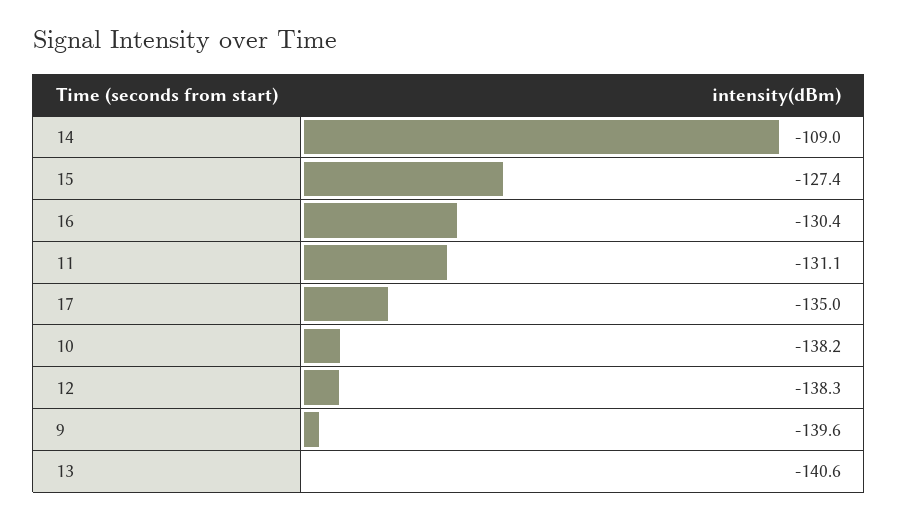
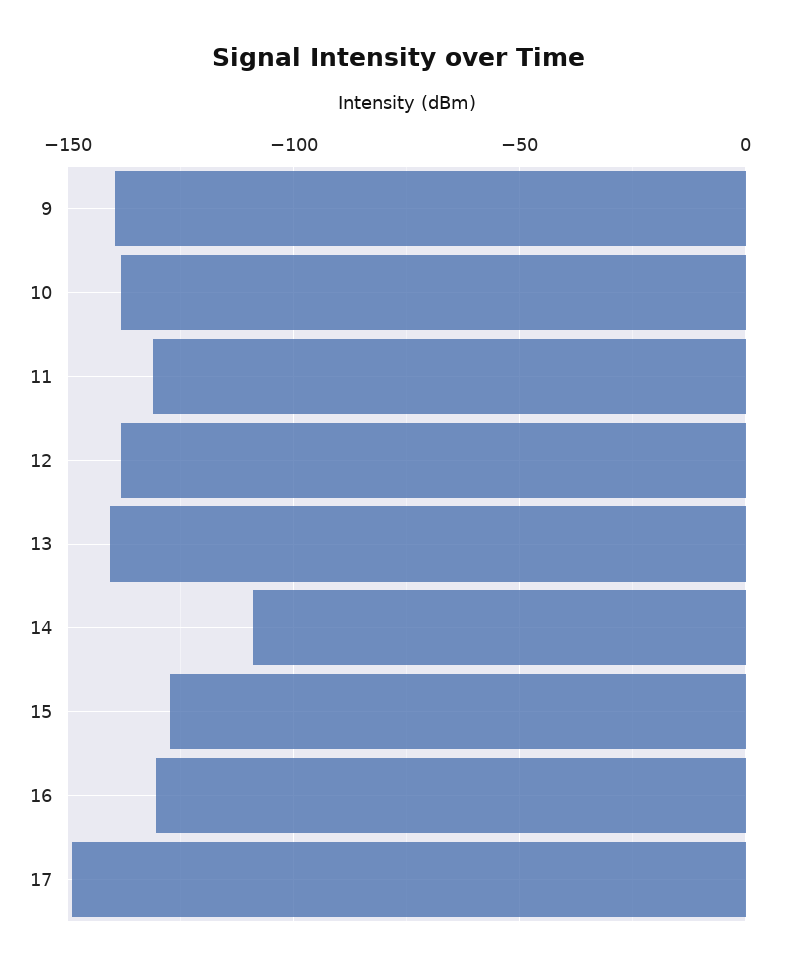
17: -135 -> -150

